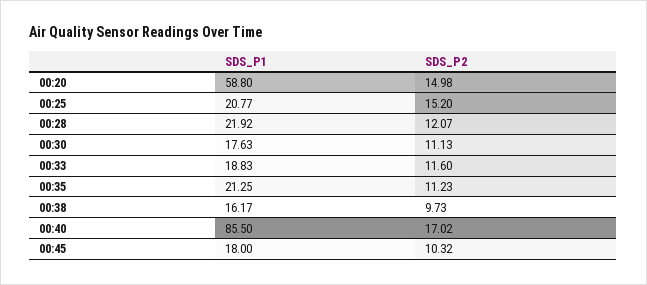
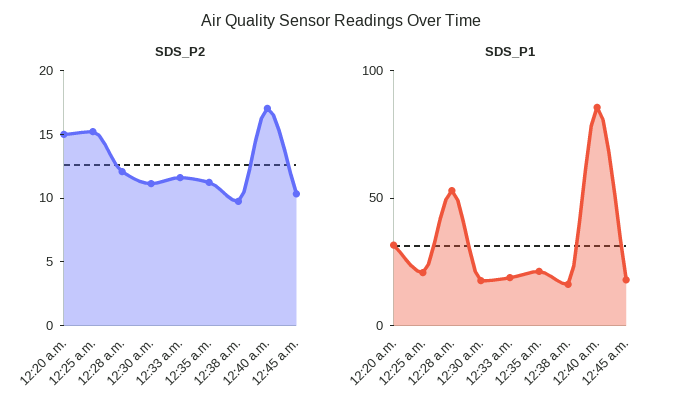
SDS_P1, 00:20: 58.8 -> 30
SDS_P1, 00:28: 21.92 -> 50

